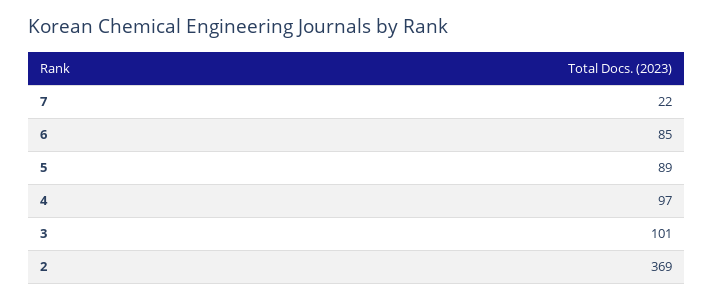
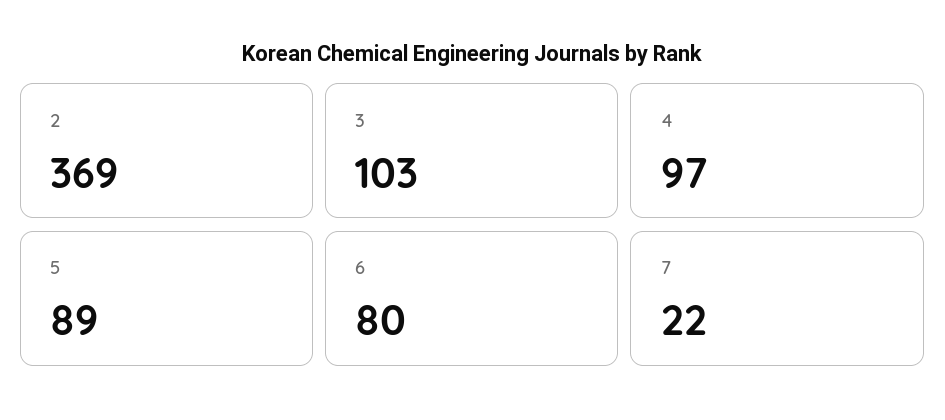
6: 85 -> 80
3: 101 -> 103

